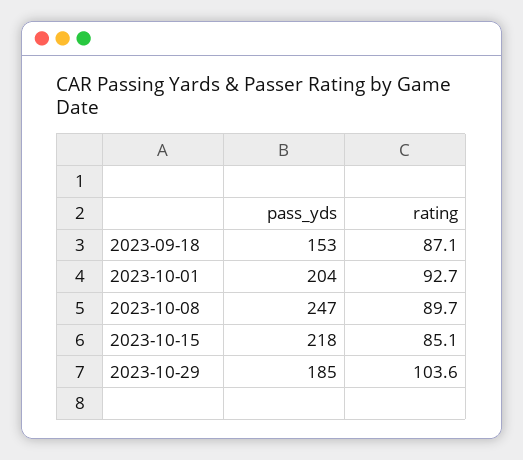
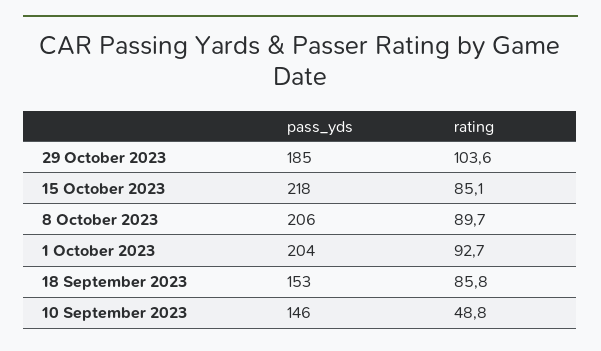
rating, 2023-09-18: 87.1 -> 85.8
pass_yds, 2023-10-08: 247 -> 206
pass_yds, 10 September 2023: none -> 146
rating, 10 September 2023: none -> 48.8

